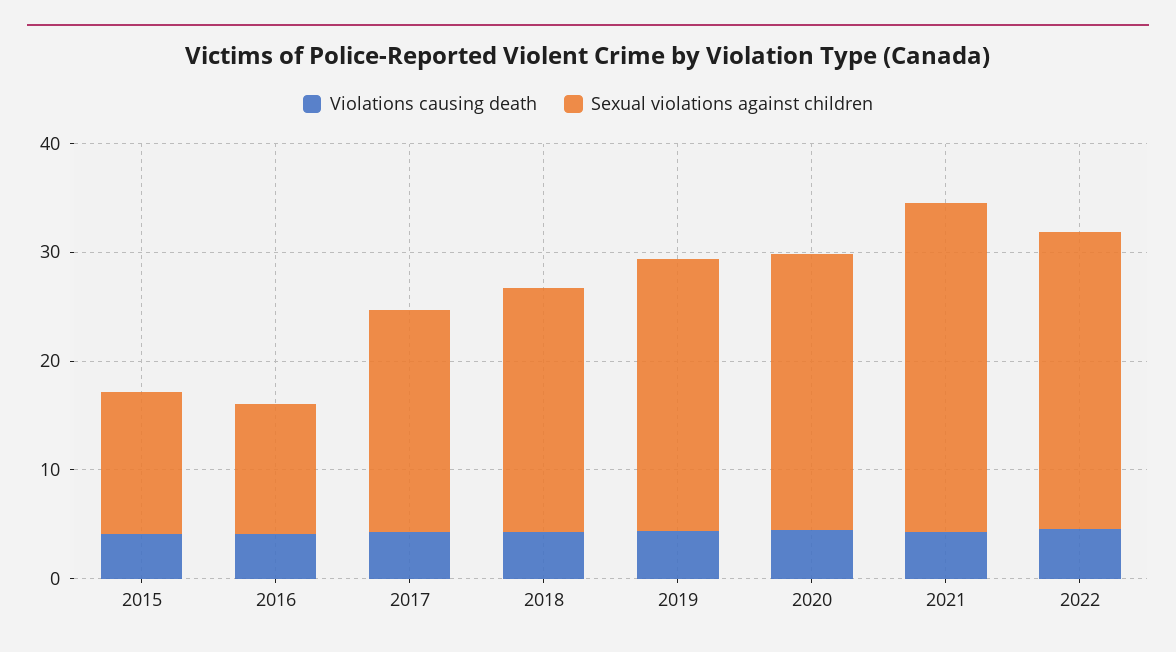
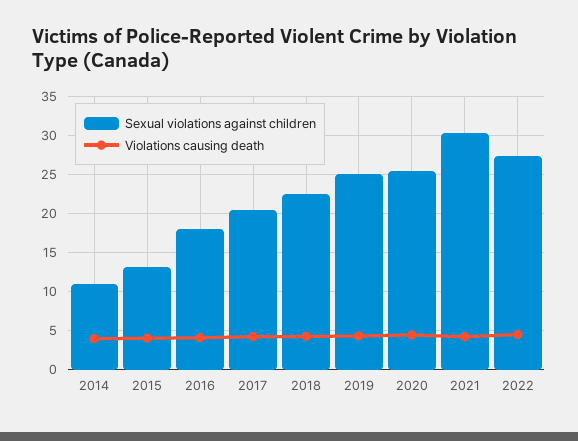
Sexual violations against children, 2016: 12 -> 18
Sexual violations against children, 2014: none -> 11
Violations causing death, 2014: none -> 4

